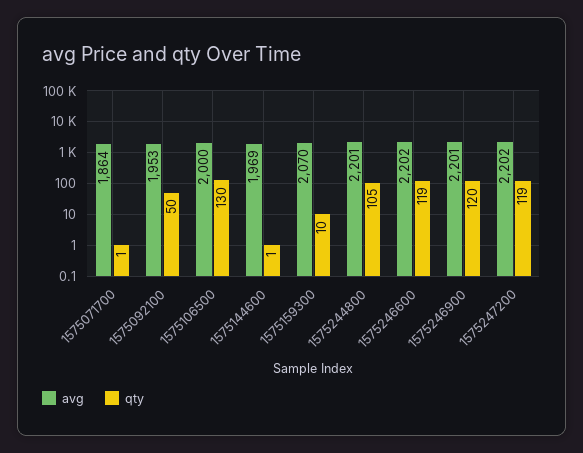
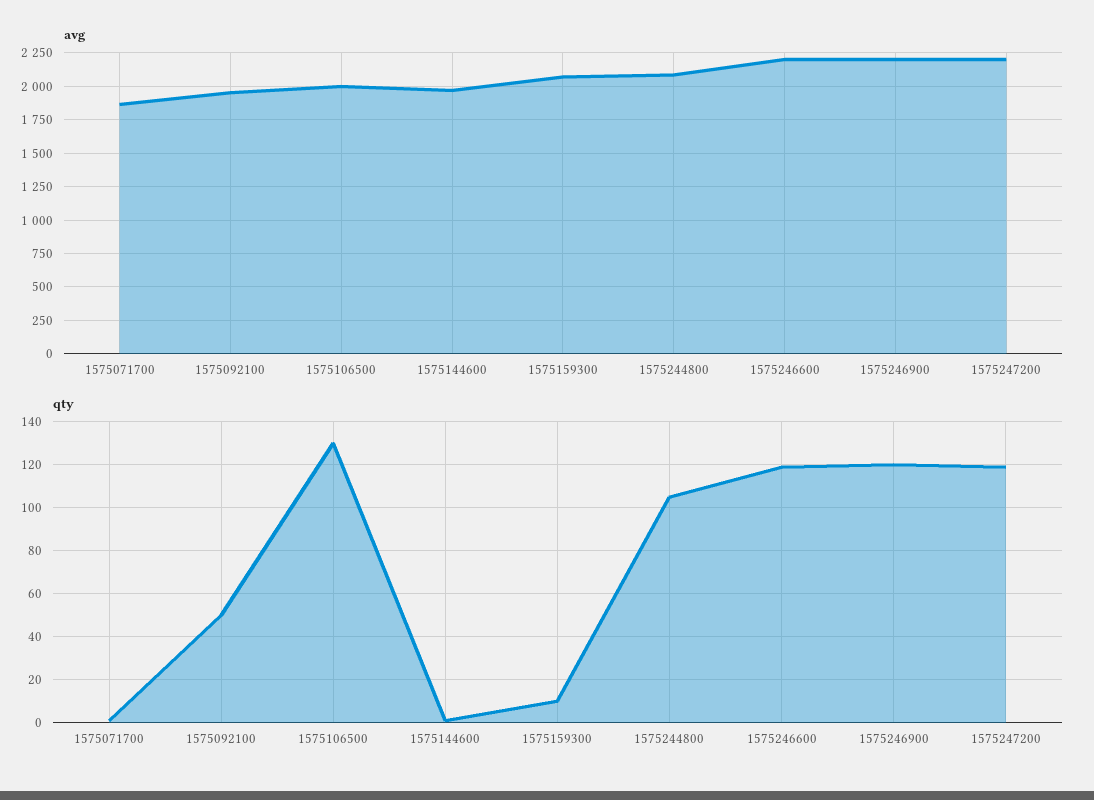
avg, 1575244800: 2201 -> 2100

